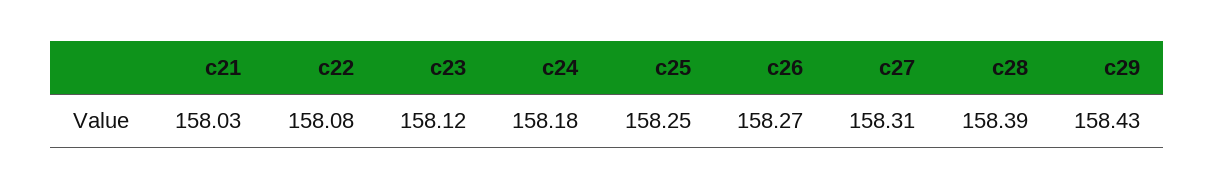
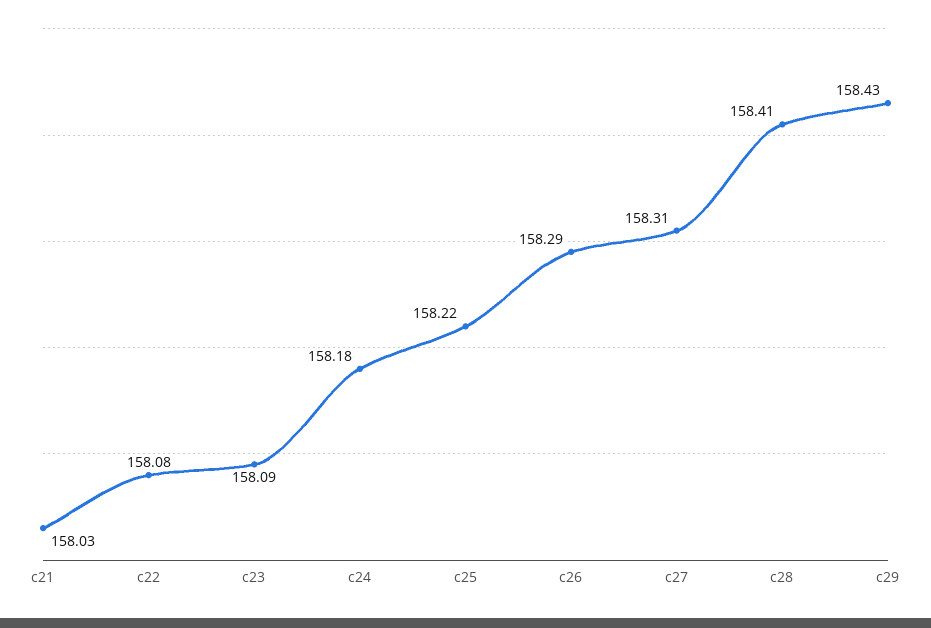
c23: 158.12 -> 158.09
c25: 158.25 -> 158.22
c26: 158.27 -> 158.29
c28: 158.39 -> 158.41

